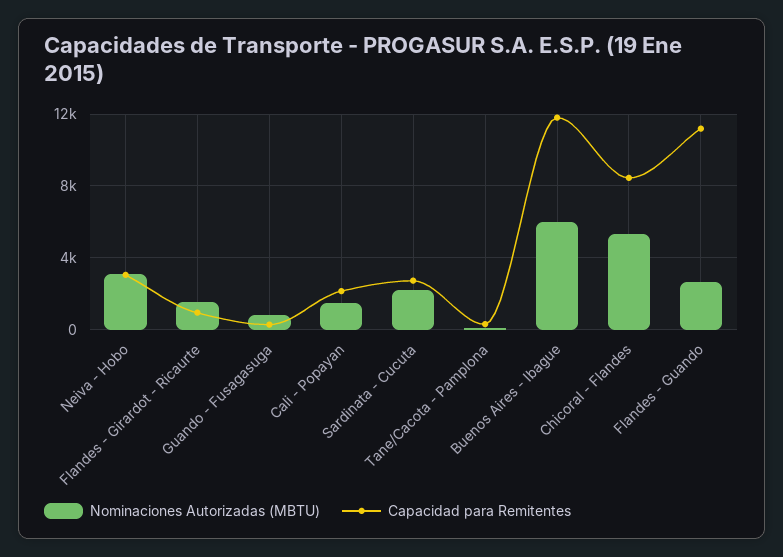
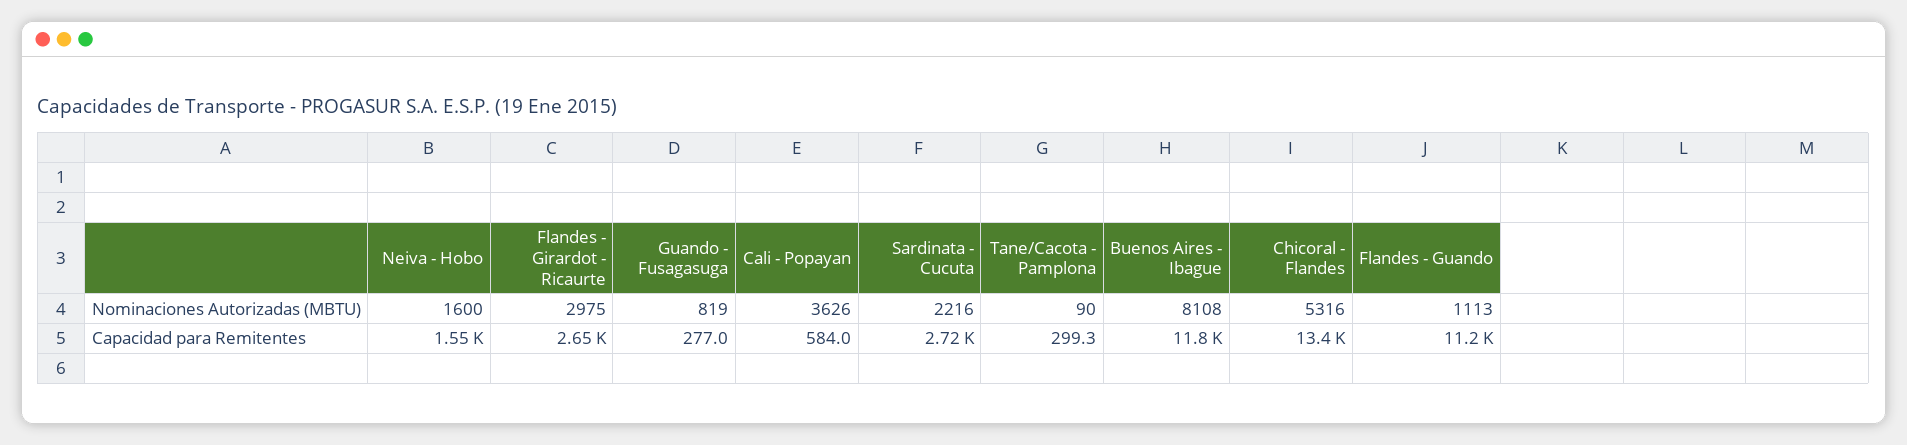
Nominaciones Autorizadas (MBTU), Neiva - Hobo: 3000 -> 1600
Capacidad para Remitentes, Neiva - Hobo: 3000 -> 1550
Nominaciones Autorizadas (MBTU), Flandes - Girardot - Ricaurte: 1500 -> 2975
Capacidad para Remitentes, Flandes - Girardot - Ricaurte: 1000 -> 2650
Nominaciones Autorizadas (MBTU), Cali - Popayan: 1500 -> 3626
Capacidad para Remitentes, Cali - Popayan: 2000 -> 584
Nominaciones Autorizadas (MBTU), Buenos Aires - Ibague: 6000 -> 8108
Capacidad para Remitentes, Chicoral - Flandes: 8500 -> 13400
Nominaciones Autorizadas (MBTU), Flandes - Guando: 2500 -> 1113

